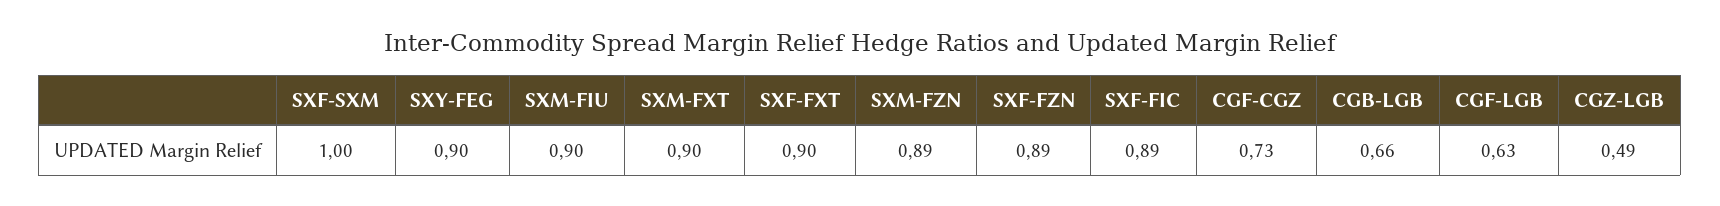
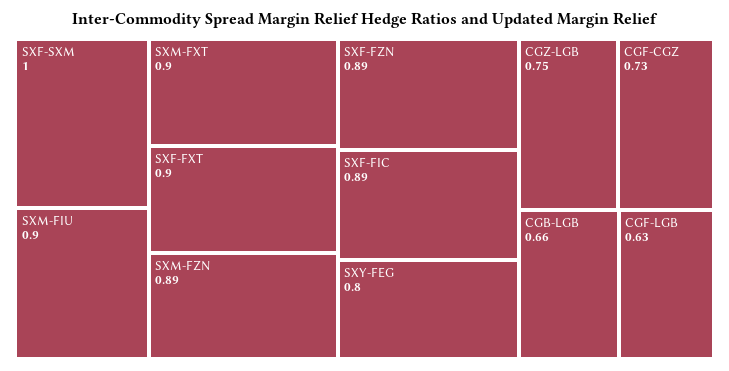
SXY-FEG: 0.9 -> 0.8
CGZ-LGB: 0.49 -> 0.75

